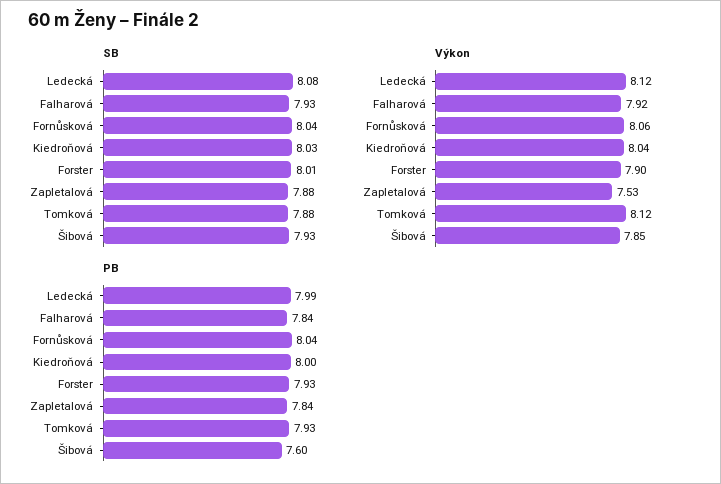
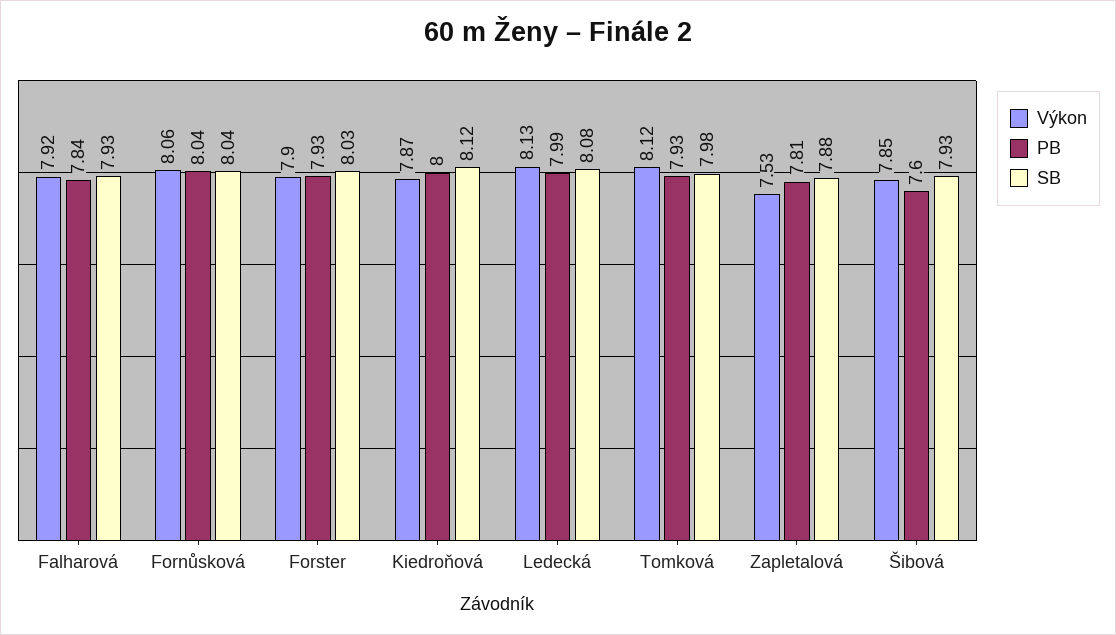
SB, Kiedroňová: 8.03 -> 8.12
SB, Forster: 8.01 -> 8.03
SB, Tomková: 7.88 -> 7.98
Výkon, Ledecká: 8.12 -> 8.13
Výkon, Kiedroňová: 8.04 -> 7.87
PB, Zapletalová: 7.84 -> 7.81

